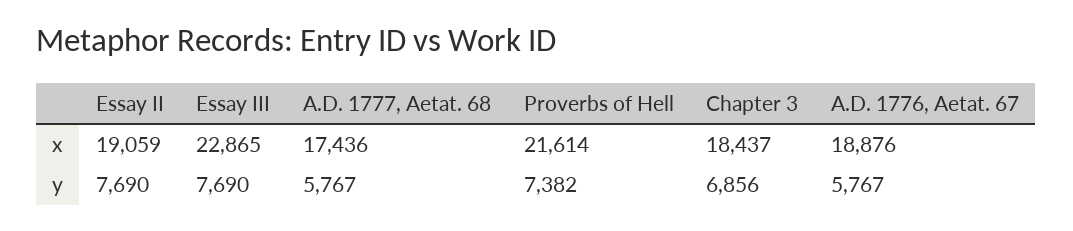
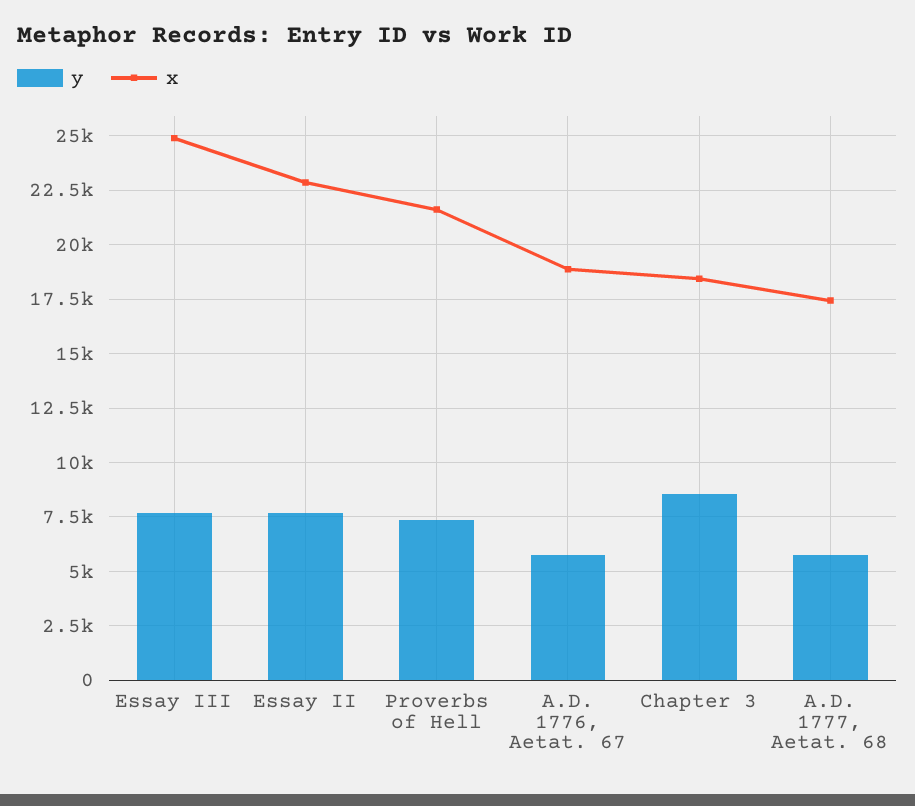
x, Essay II: 19059 -> 23000
x, Essay III: 22865 -> 25000
y, Chapter 3: 6856 -> 8500

